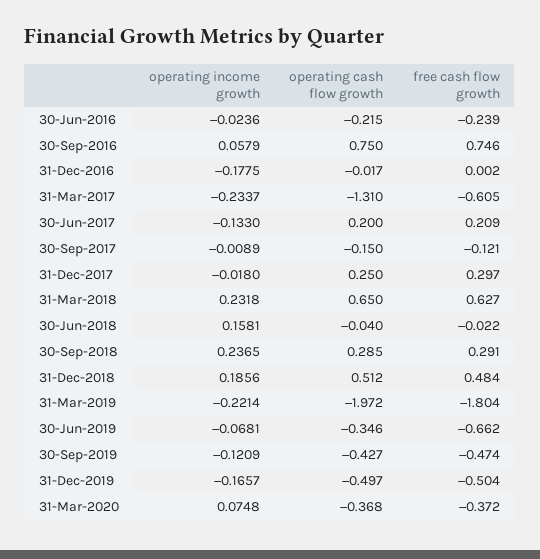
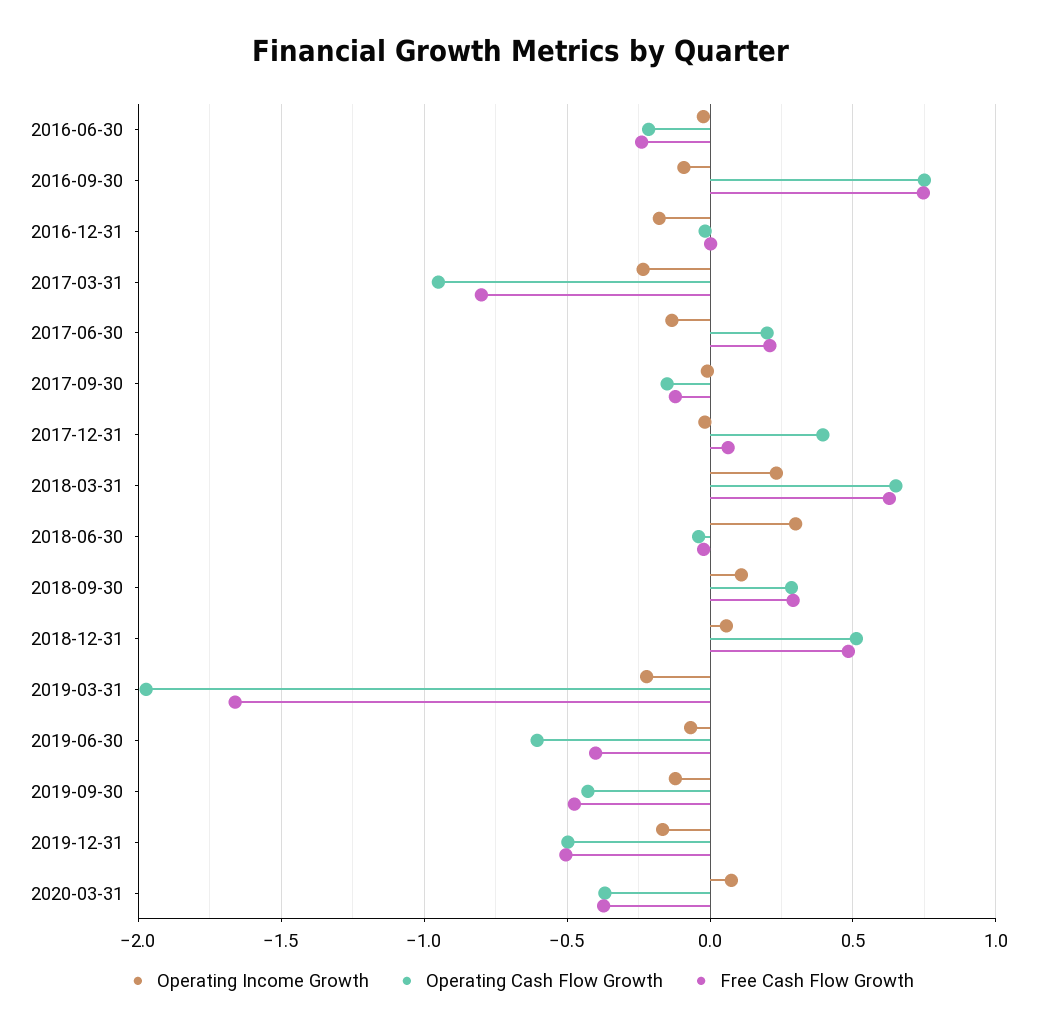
operating income growth, 30-Sep-2016: 0.0579 -> -0.1
operating cash flow growth, 31-Mar-2017: -1.31 -> -0.95
free cash flow growth, 31-Mar-2017: -0.605 -> -0.8
operating cash flow growth, 31-Dec-2017: 0.25 -> 0.4
free cash flow growth, 31-Dec-2017: 0.297 -> 0.05
operating income growth, 30-Jun-2018: 0.1581 -> 0.3
operating income growth, 30-Sep-2018: 0.2365 -> 0.1
operating income growth, 31-Dec-2018: 0.1856 -> 0.05
free cash flow growth, 31-Mar-2019: -1.804 -> -1.65
operating cash flow growth, 30-Jun-2019: -0.346 -> -0.6
free cash flow growth, 30-Jun-2019: -0.662 -> -0.4

